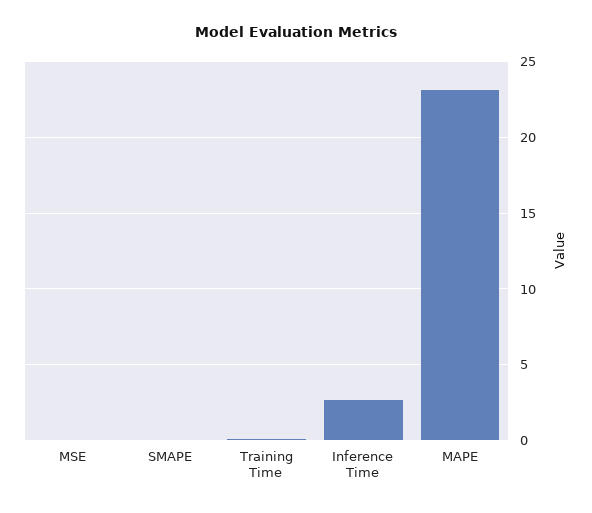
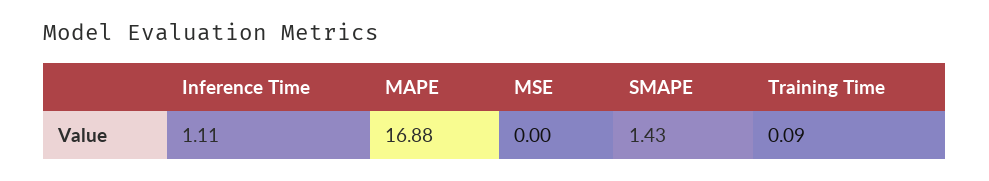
SMAPE: 0 -> 1.43
Inference Time: 2.5 -> 1.11
MAPE: 23 -> 16.88

